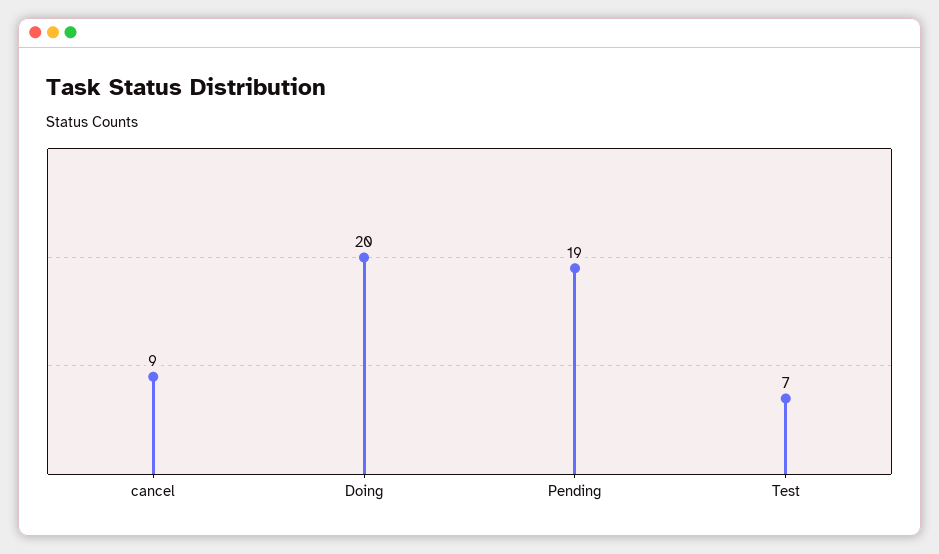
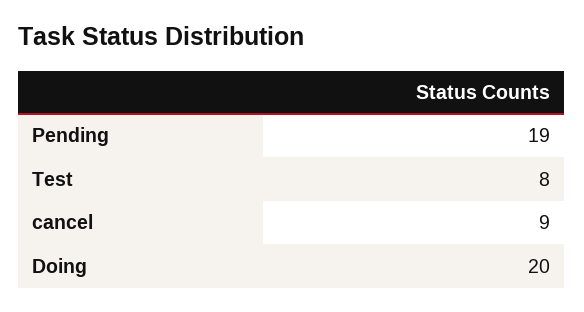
Test: 7 -> 8

